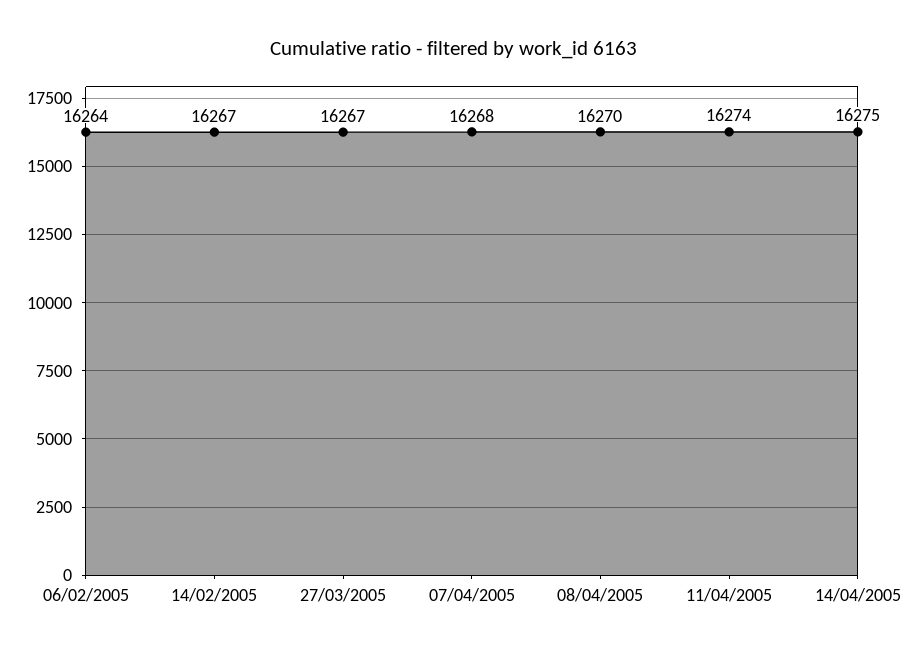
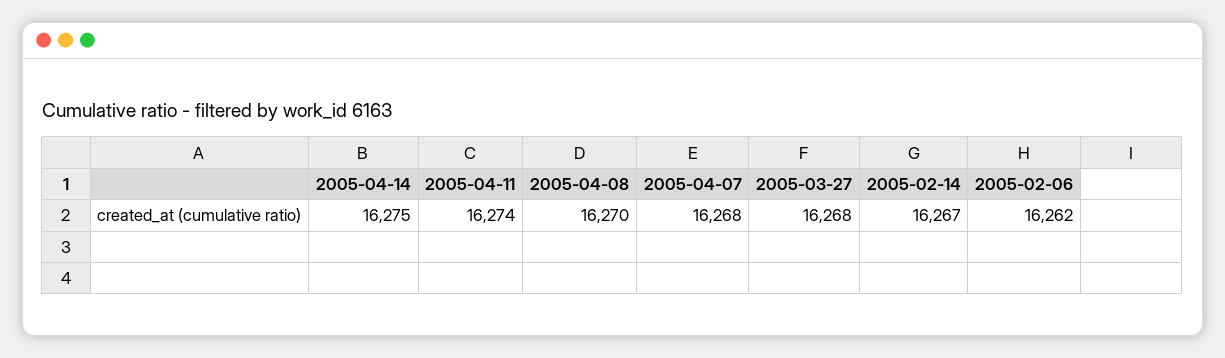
06/02/2005: 16264 -> 16262
27/03/2005: 16267 -> 16268

